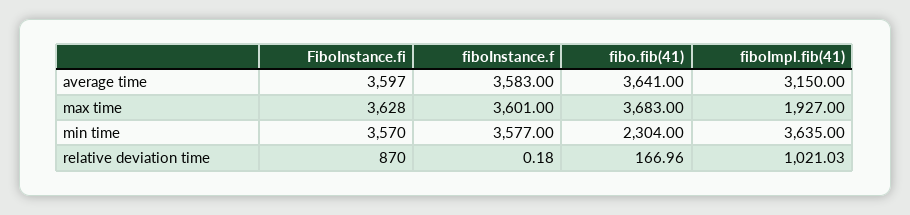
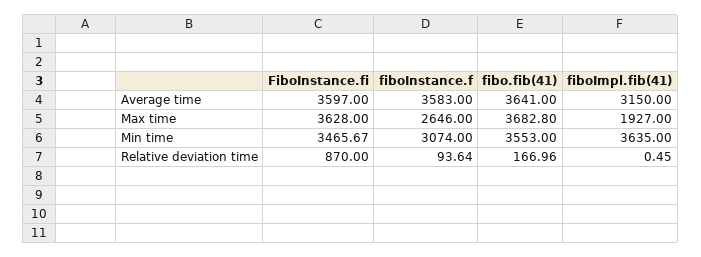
fiboInstance.f, max time: 3601 -> 2646
fibo.fib(41), max time: 3683 -> 3682.8
FiboInstance.fi, min time: 3570 -> 3465.67
fiboInstance.f, min time: 3577 -> 3074
fibo.fib(41), min time: 2304 -> 3553
fiboInstance.f, relative deviation time: 0.18 -> 93.64
fiboImpl.fib(41), relative deviation time: 1021.03 -> 0.45

